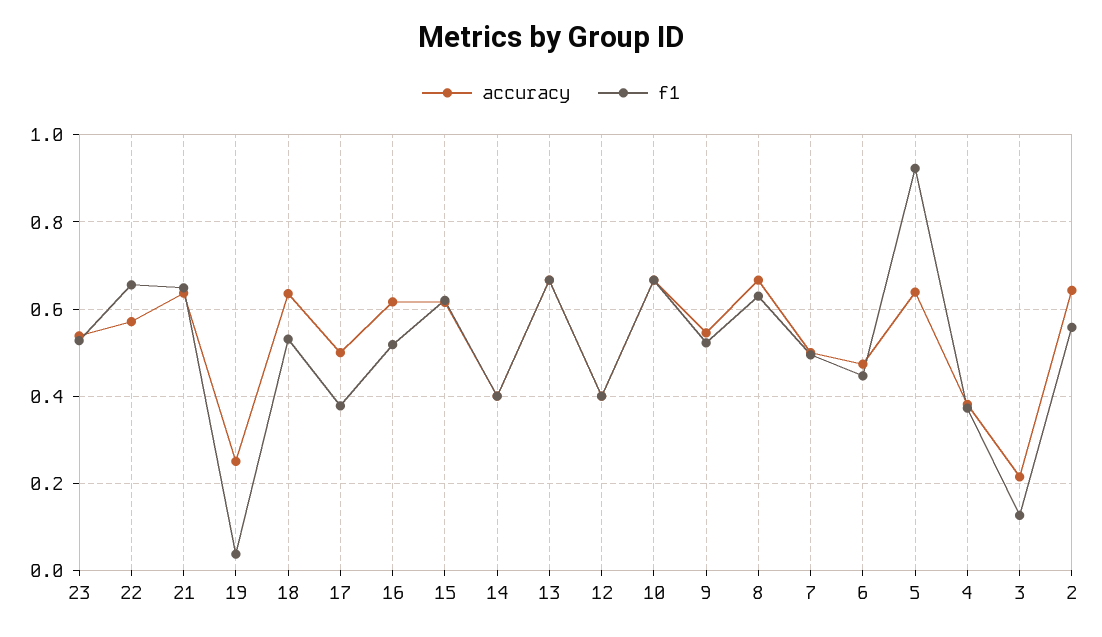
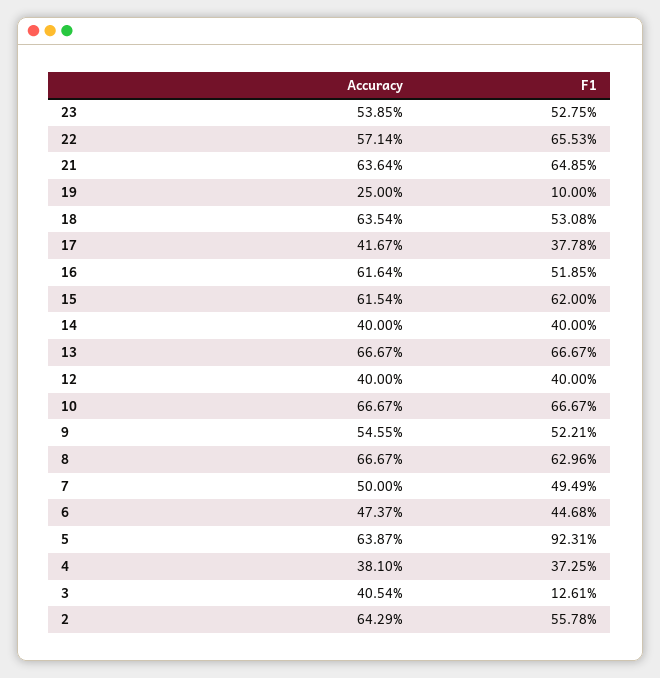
f1, 19: 0.04 -> 0.1
accuracy, 17: 0.5 -> 0.4167
accuracy, 3: 0.22 -> 0.4054

